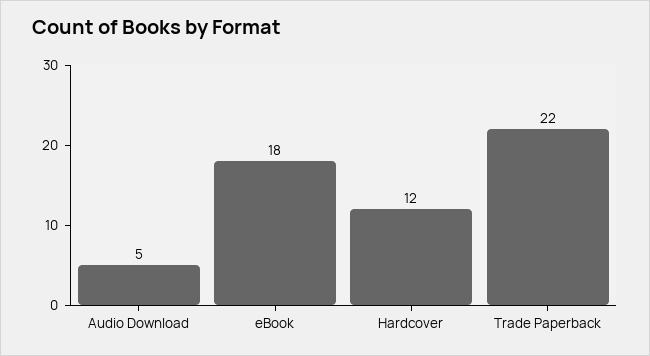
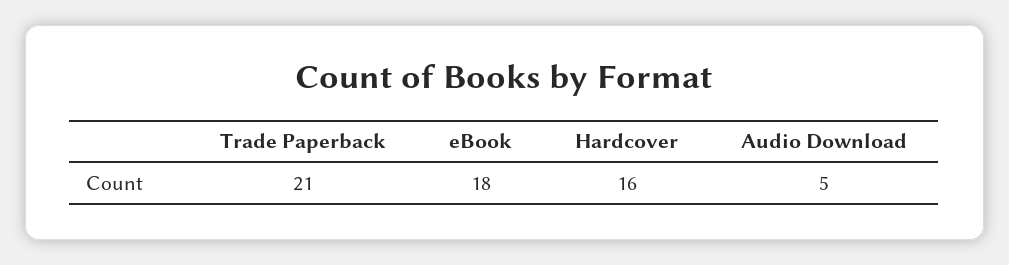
Hardcover: 12 -> 16
Trade Paperback: 22 -> 21

